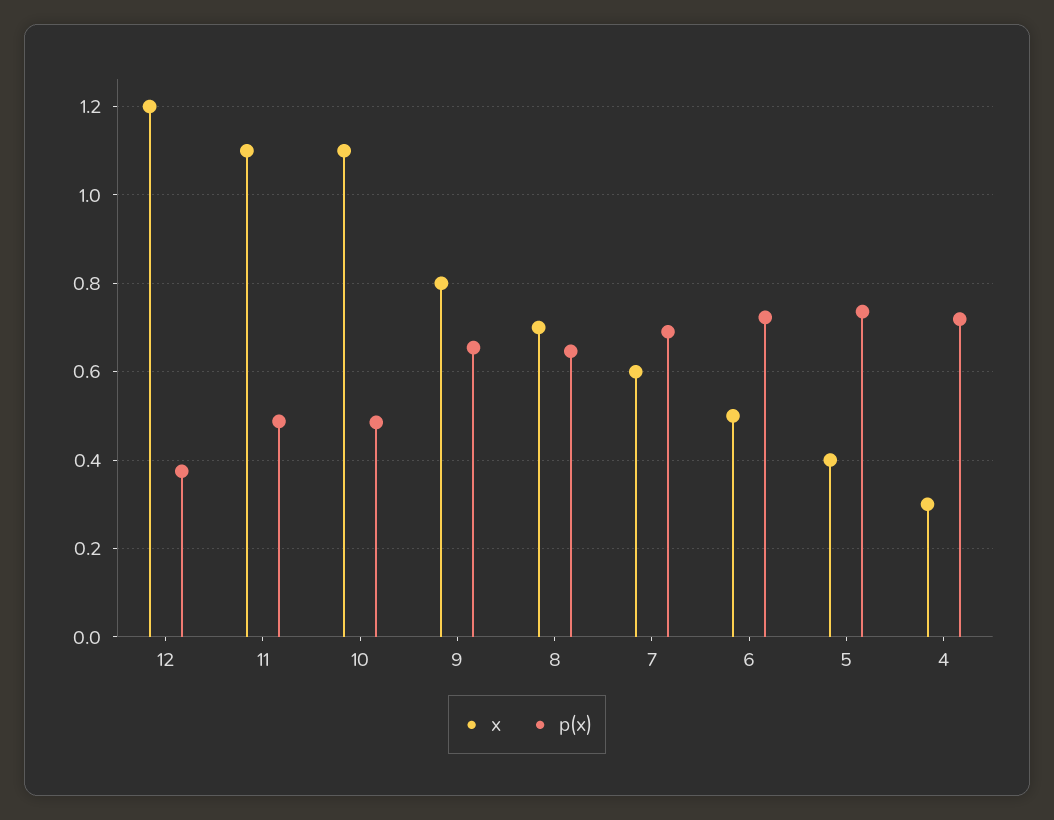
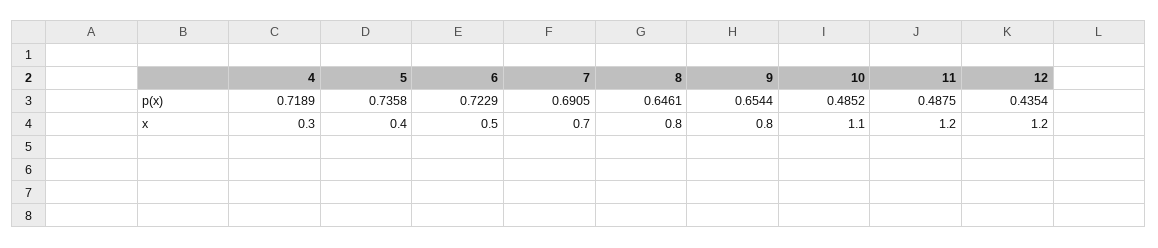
p(x), 12: 0.38 -> 0.4354
x, 11: 1.1 -> 1.2
x, 8: 0.7 -> 0.8
x, 7: 0.6 -> 0.7

